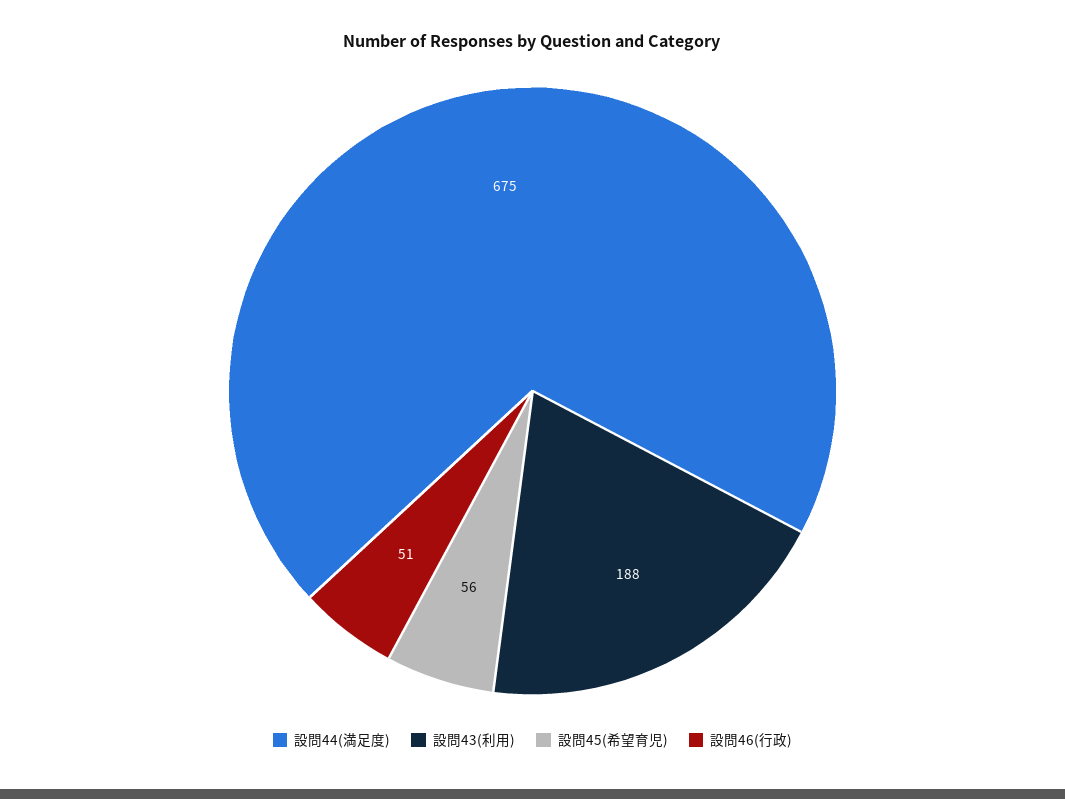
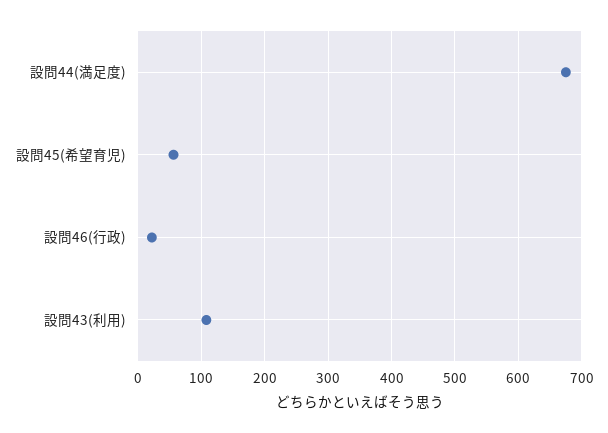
設問43(利用): 188 -> 110
設問46(行政): 51 -> 20

